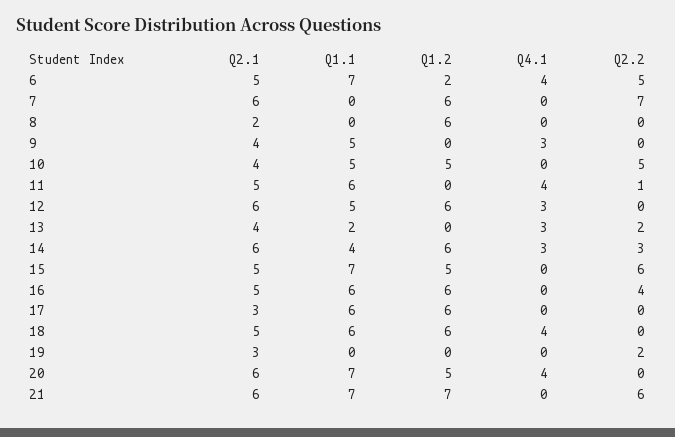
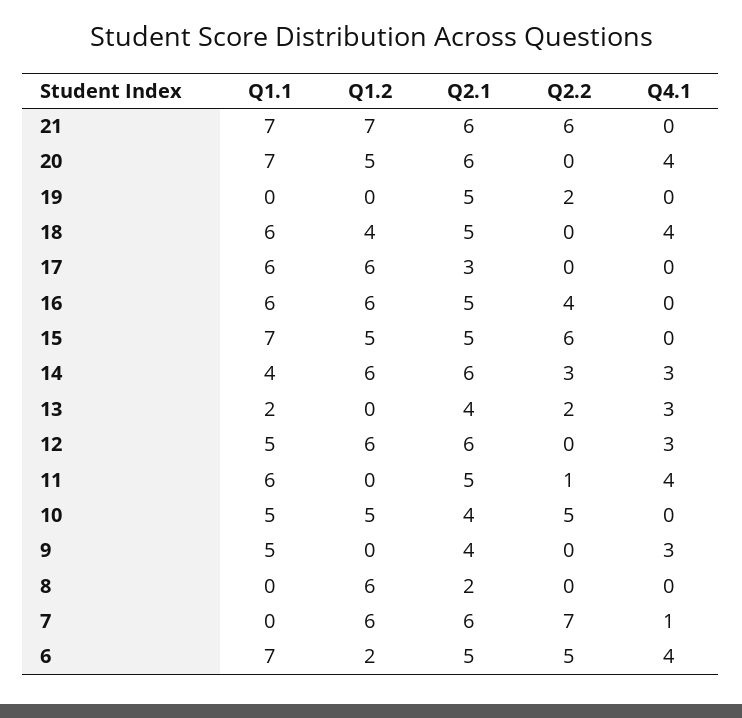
Q4.1, 7: 0 -> 1
Q1.2, 18: 6 -> 4
Q2.1, 19: 3 -> 5

